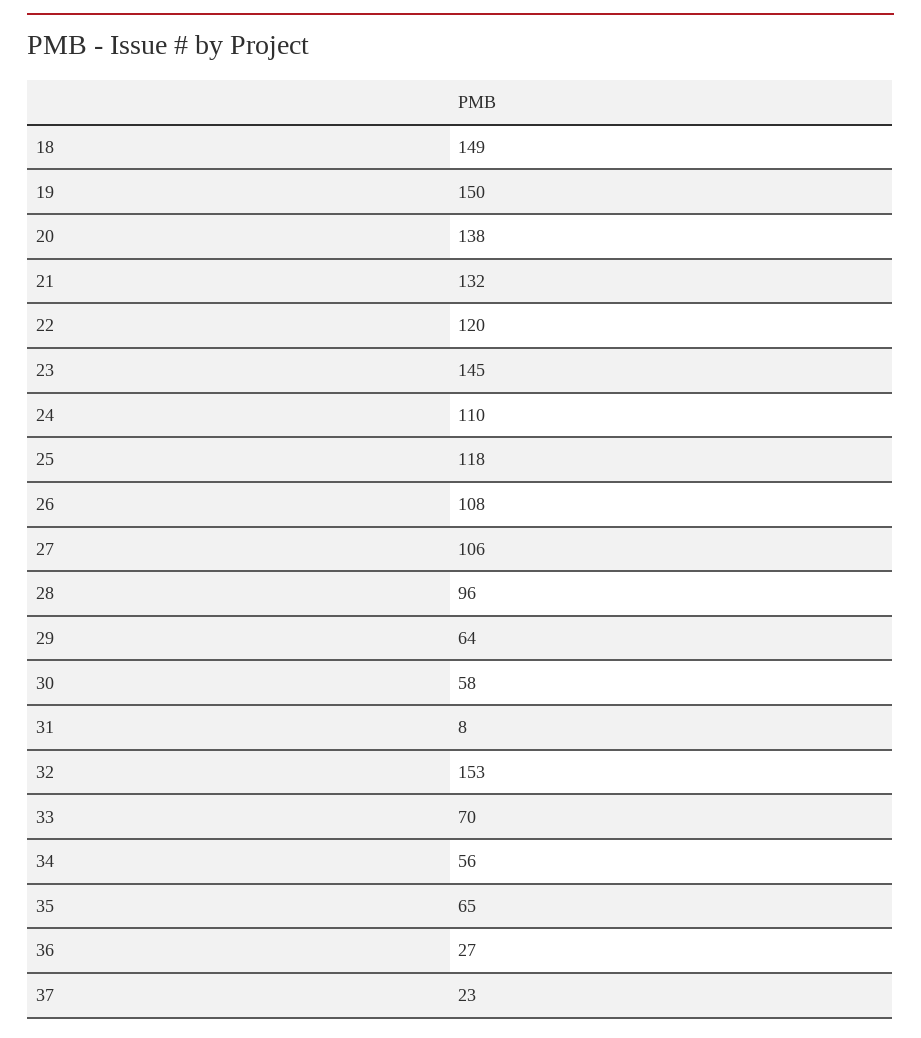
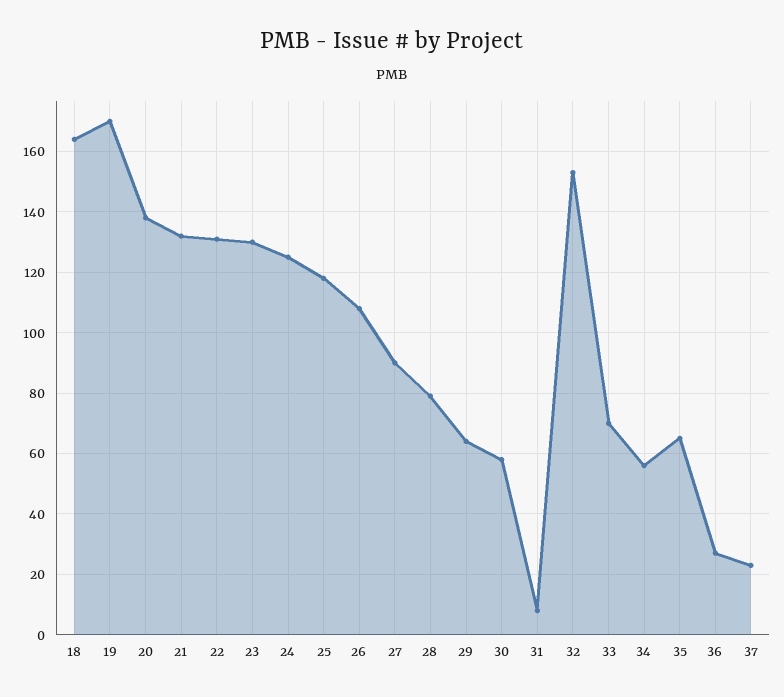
18: 149 -> 165
19: 150 -> 170
22: 120 -> 130
23: 145 -> 130
24: 110 -> 125
27: 106 -> 90
28: 96 -> 80

